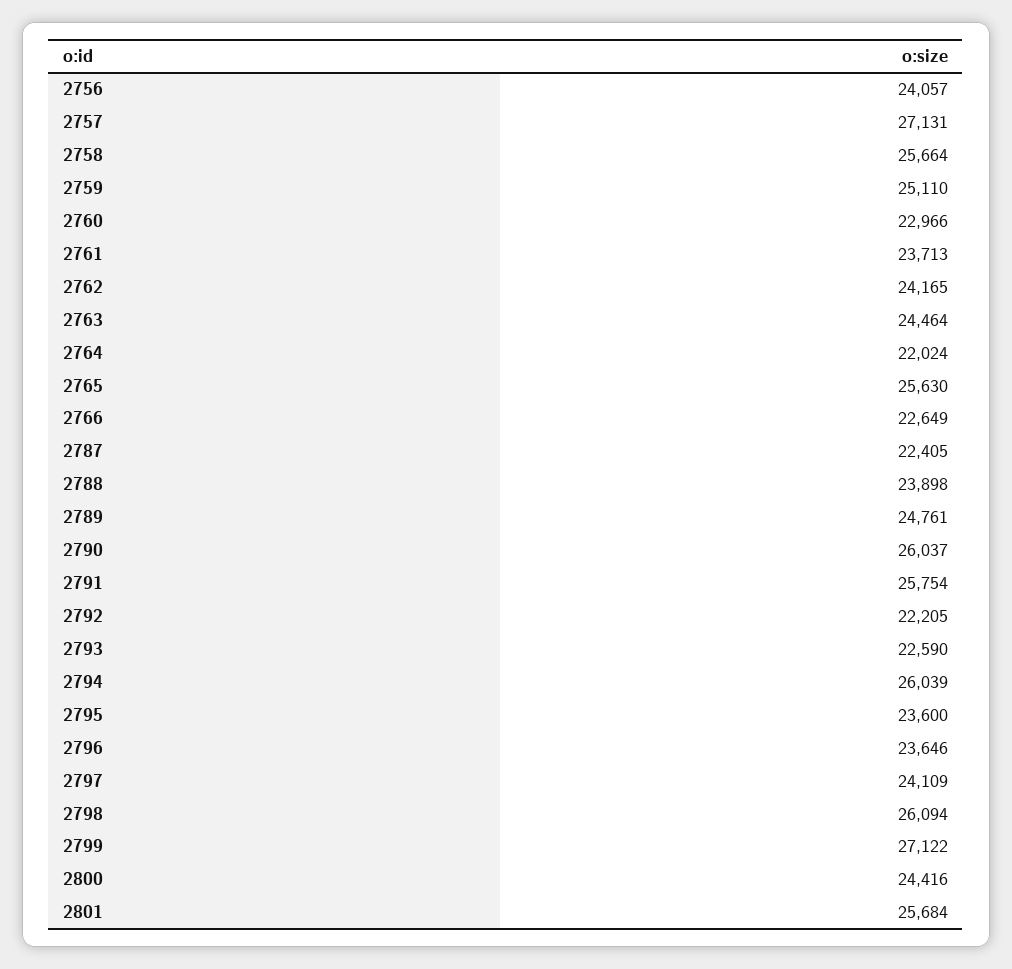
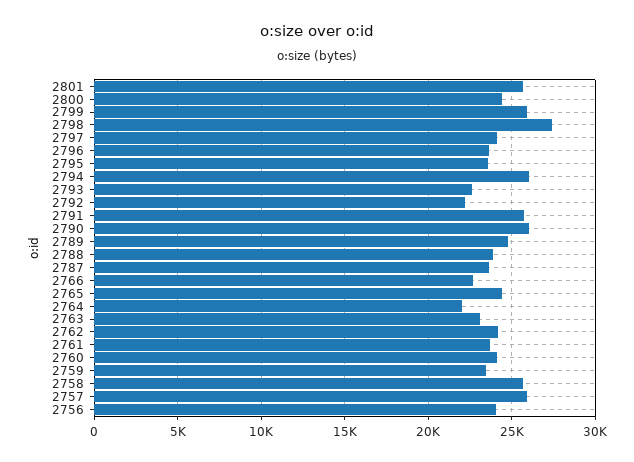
2757: 27131 -> 26000
2759: 25110 -> 23500
2760: 22966 -> 24000
2763: 24464 -> 23000
2765: 25630 -> 24500
2787: 22405 -> 23500
2798: 26094 -> 27500
2799: 27122 -> 26000

